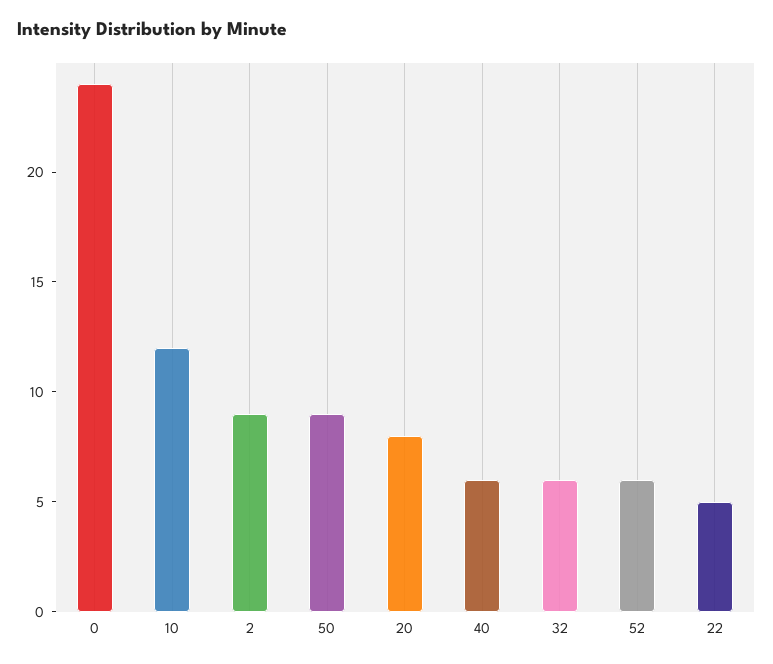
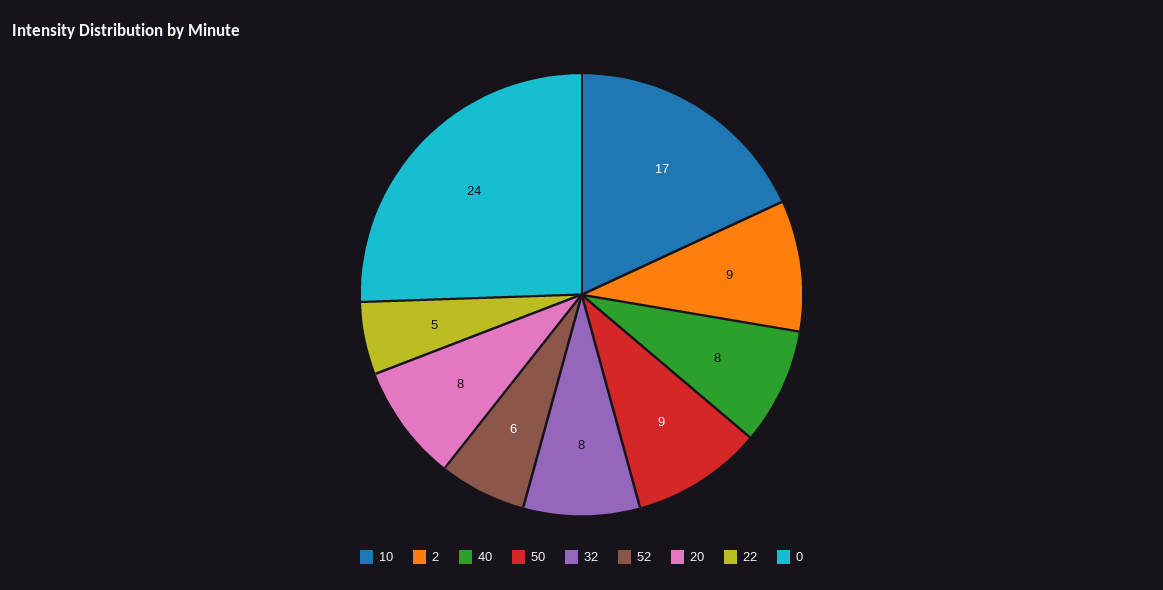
10: 12 -> 17
40: 6 -> 8
32: 6 -> 8

